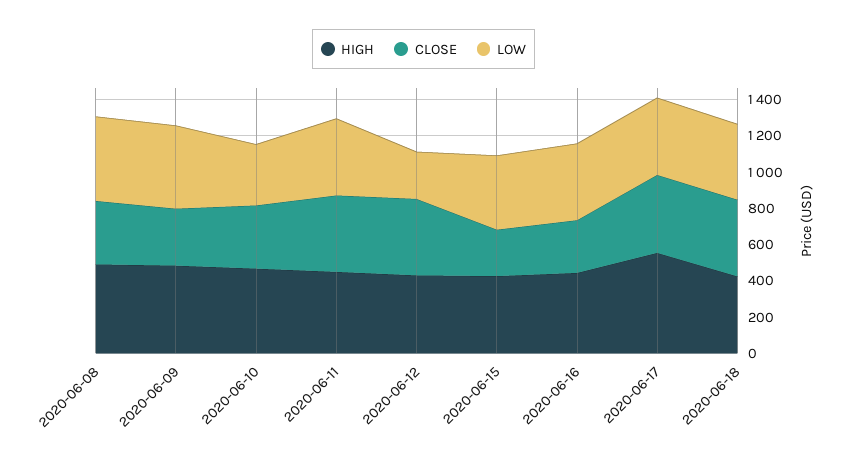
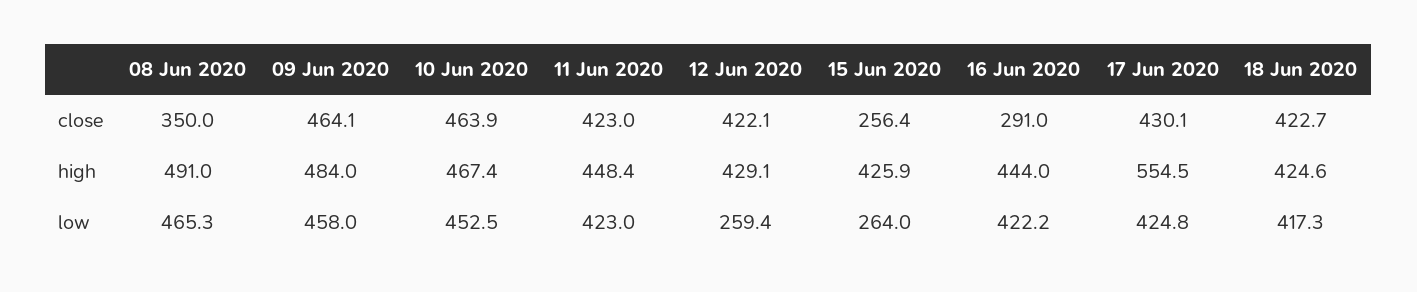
CLOSE, 2020-06-09: 300 -> 464.1
CLOSE, 2020-06-10: 350 -> 463.9
LOW, 2020-06-10: 350 -> 452.5
LOW, 2020-06-15: 400 -> 264

